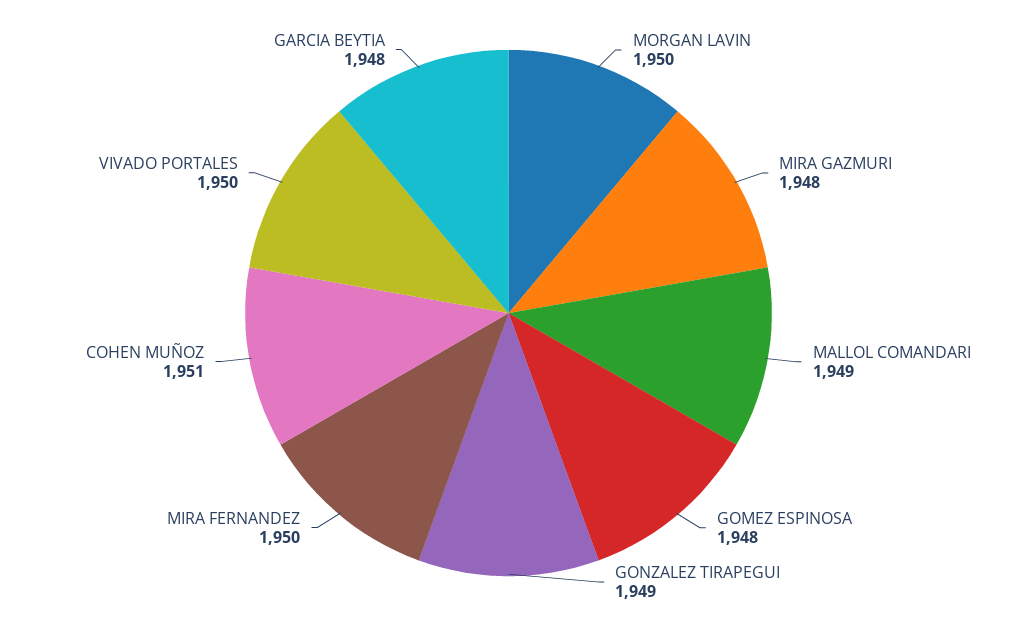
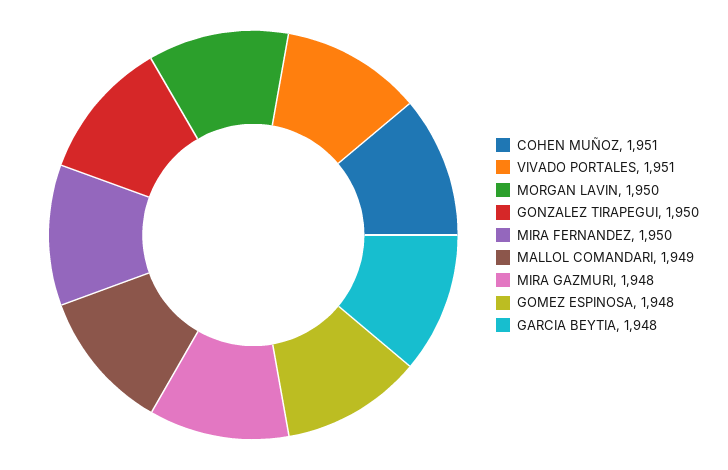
GONZALEZ TIRAPEGUI: 1949 -> 1950
VIVADO PORTALES: 1950 -> 1951

